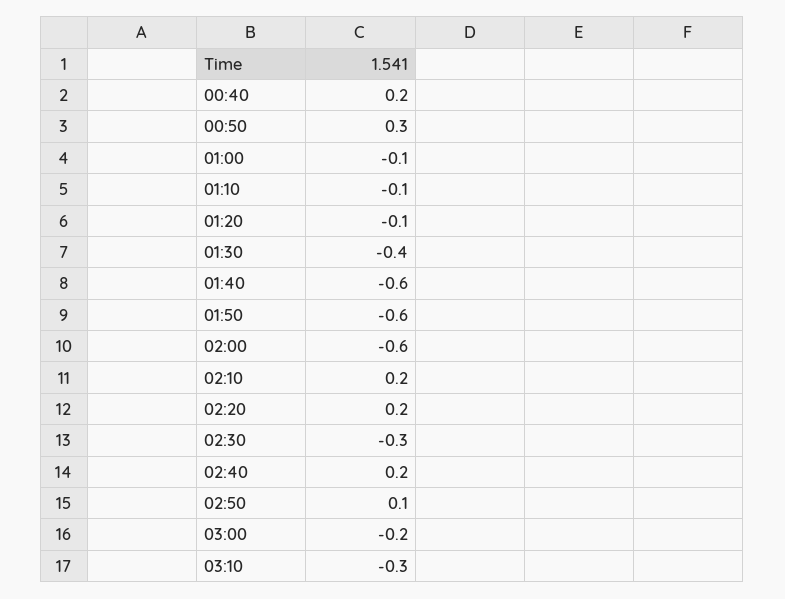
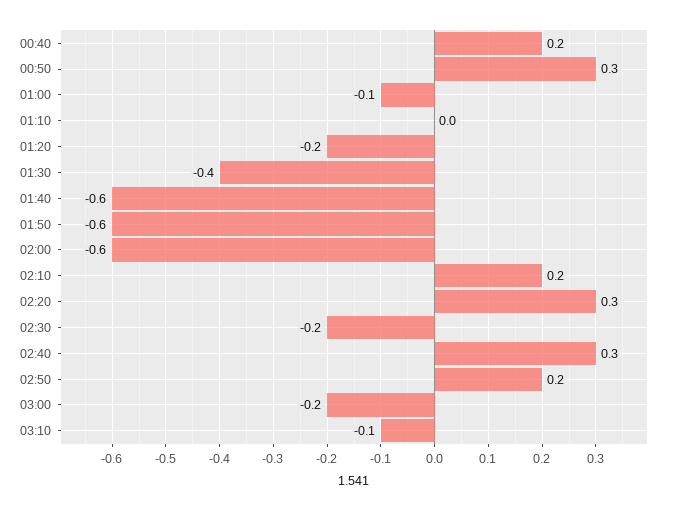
01:10: -0.1 -> 0
01:20: -0.1 -> -0.2
02:20: 0.2 -> 0.3
02:30: -0.3 -> -0.2
02:40: 0.2 -> 0.3
02:50: 0.1 -> 0.2
03:10: -0.3 -> -0.1

